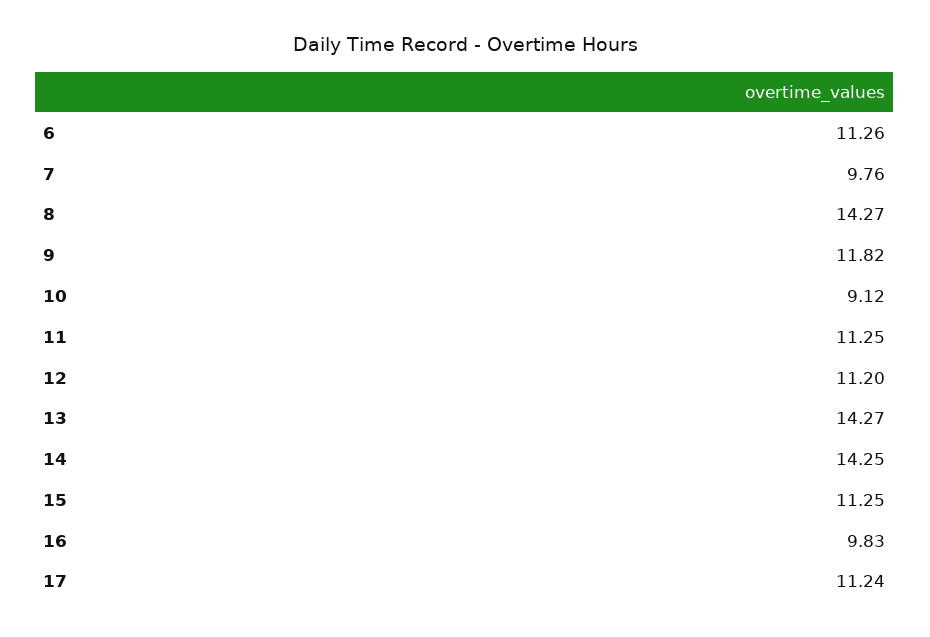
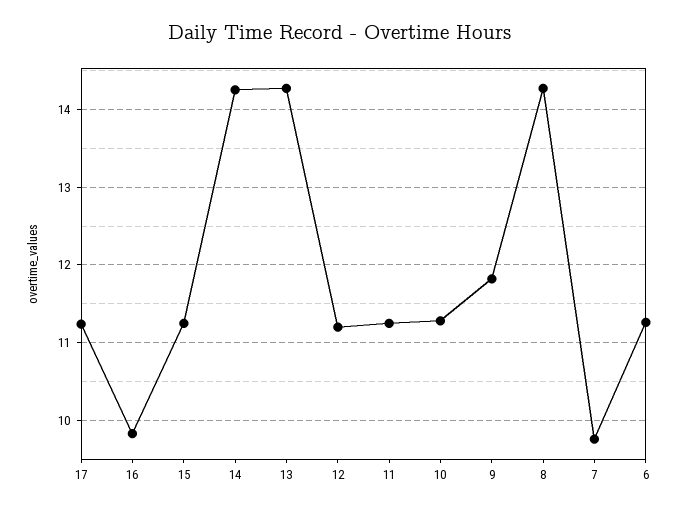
10: 9.12 -> 11.3

